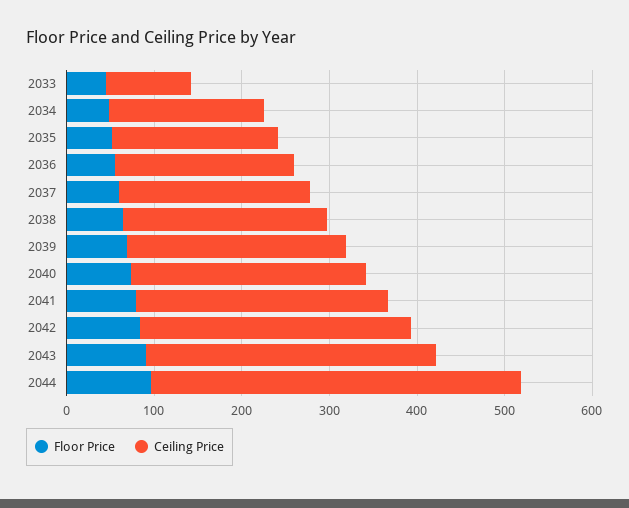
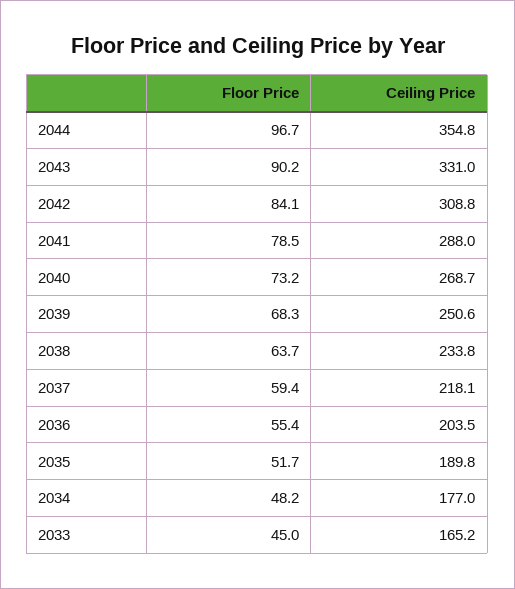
Ceiling Price, 2033: 100 -> 165.2
Ceiling Price, 2044: 420 -> 354.8

